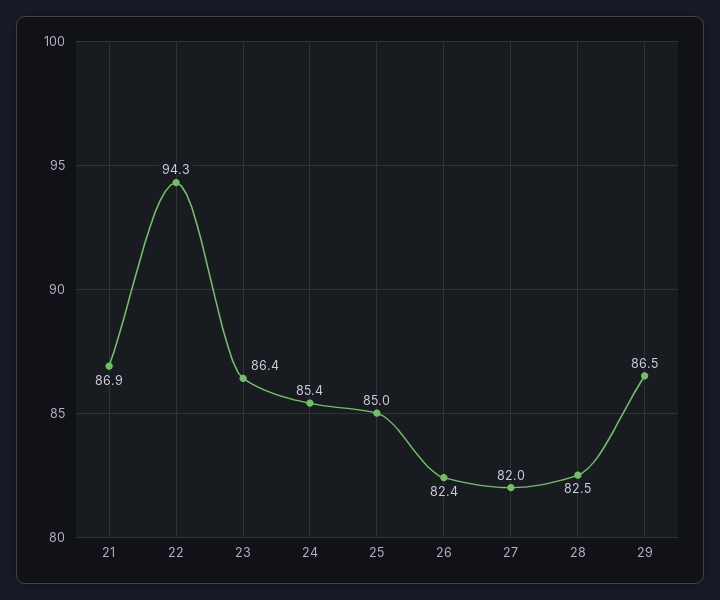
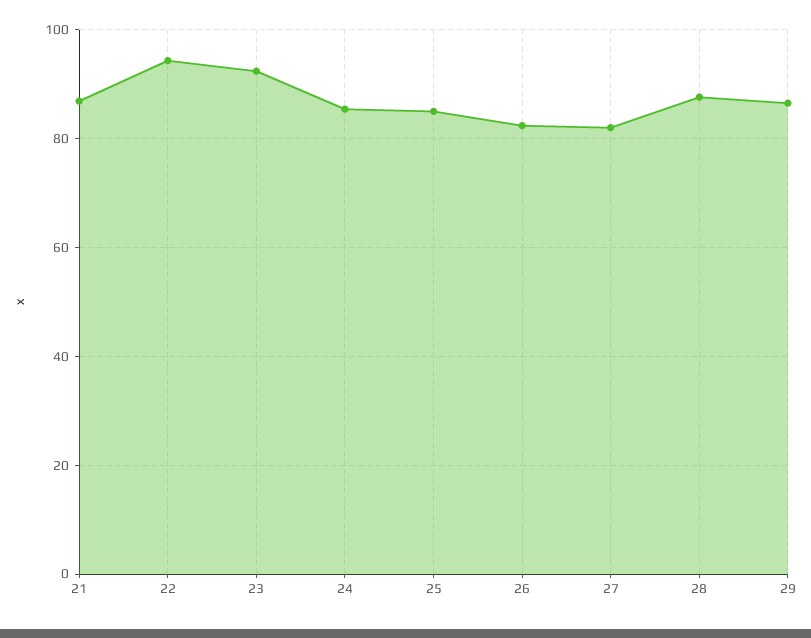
23: 86.4 -> 92
28: 82.5 -> 88

